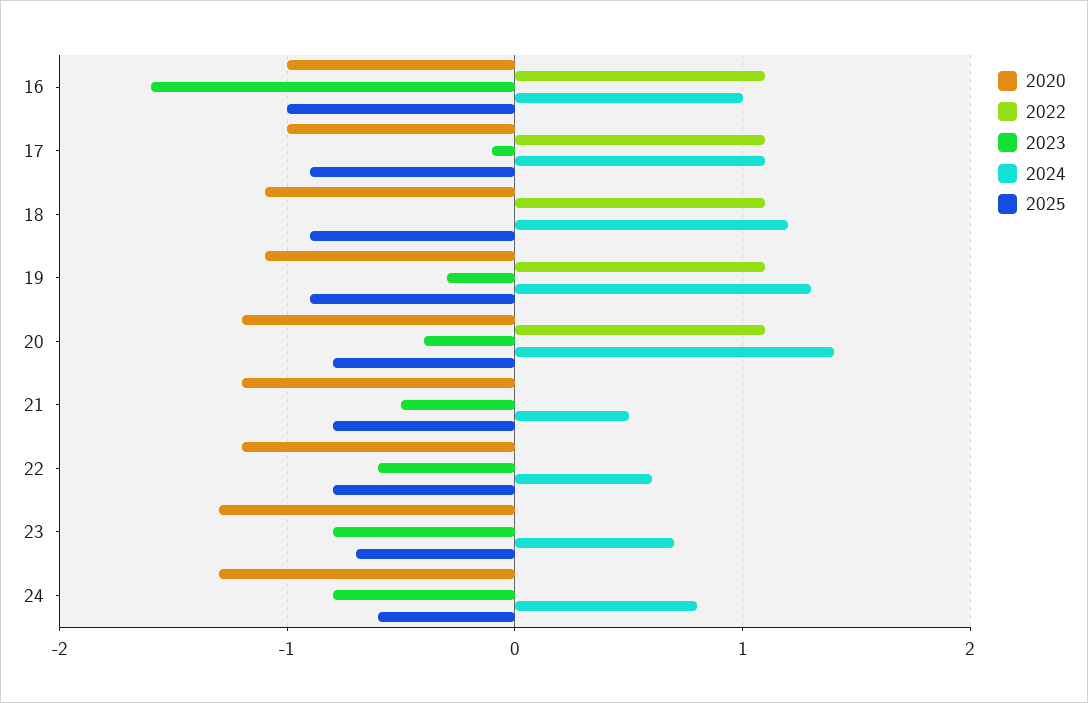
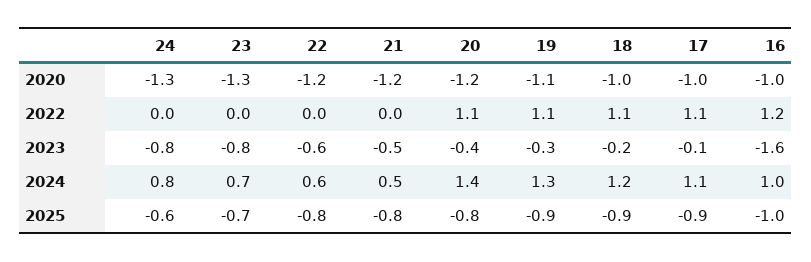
2022, 16: 1.1 -> 1.2
2020, 18: -1.1 -> -1
2023, 18: 0 -> -0.2

